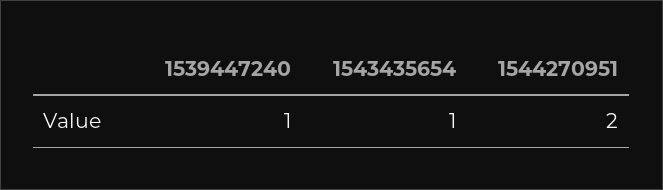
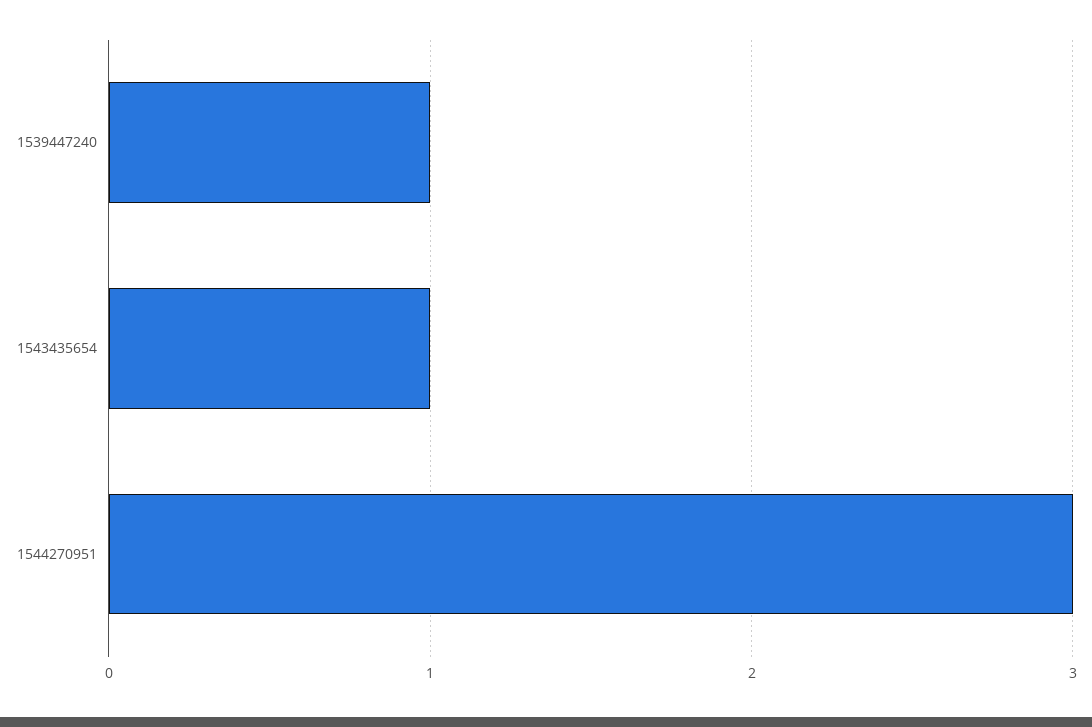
1544270951: 2 -> 3

